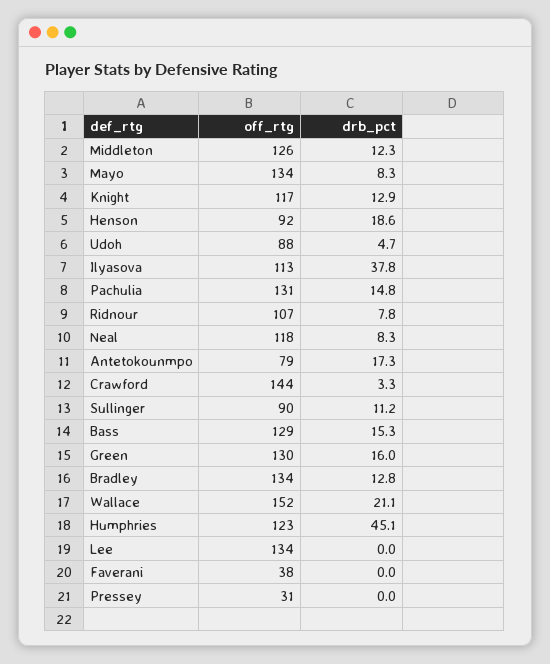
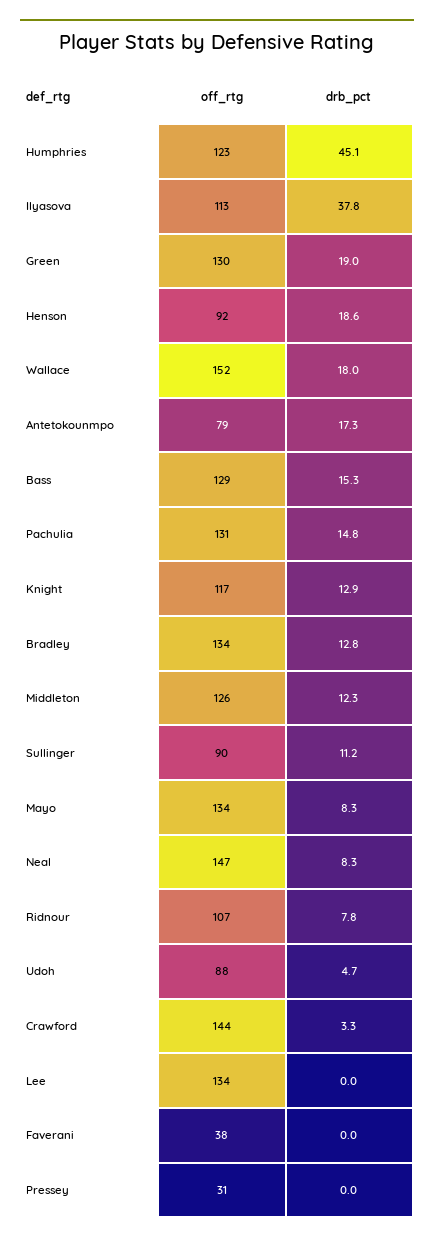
off_rtg, Neal: 118 -> 147
drb_pct, Green: 16 -> 19
drb_pct, Wallace: 21.1 -> 18

